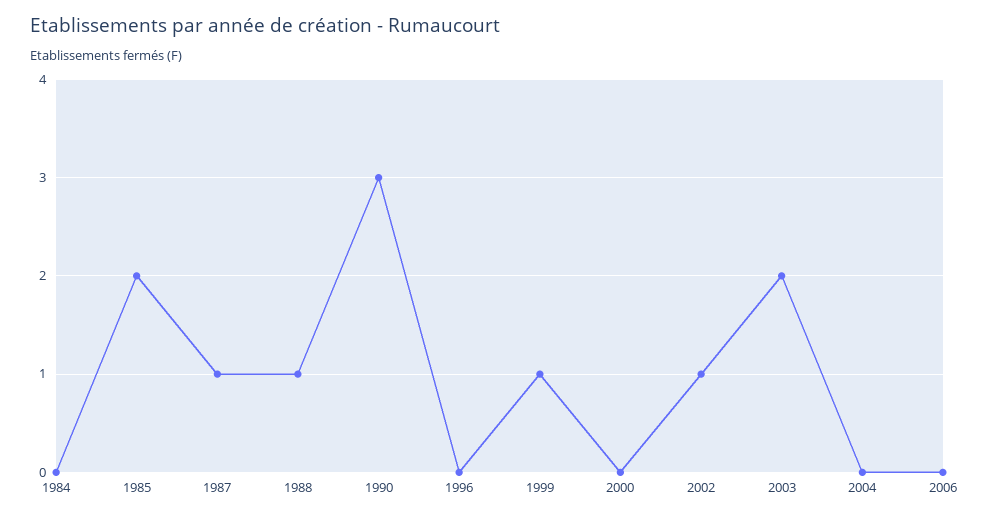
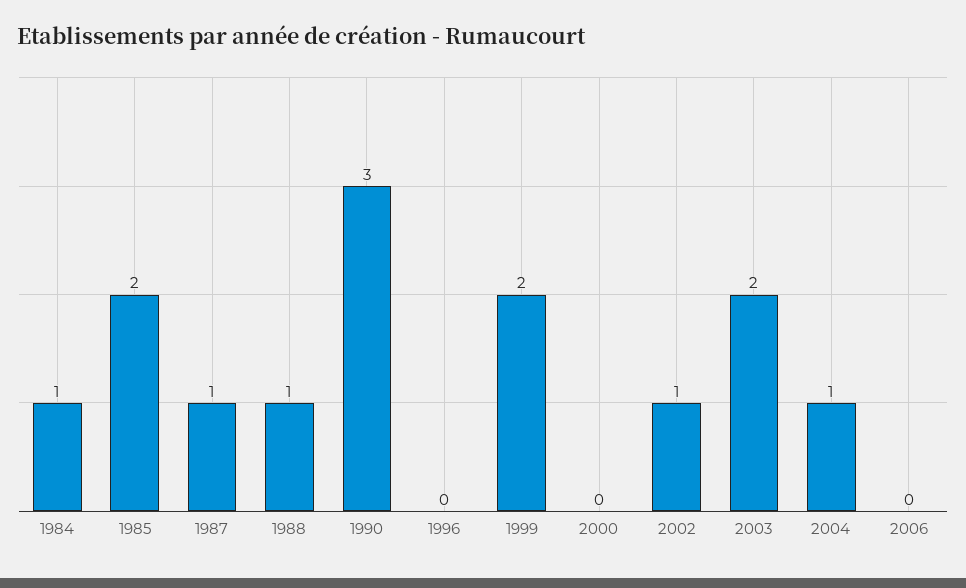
1984: 0 -> 1
1999: 1 -> 2
2004: 0 -> 1

